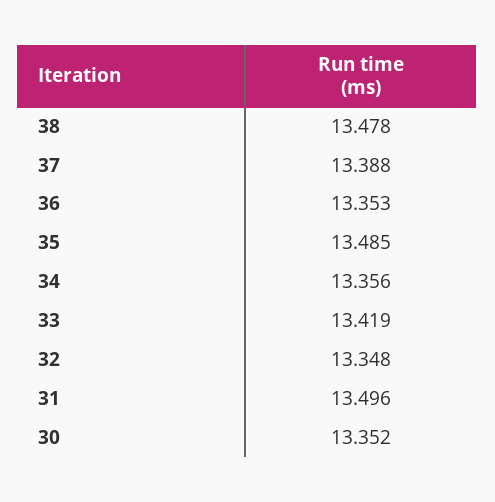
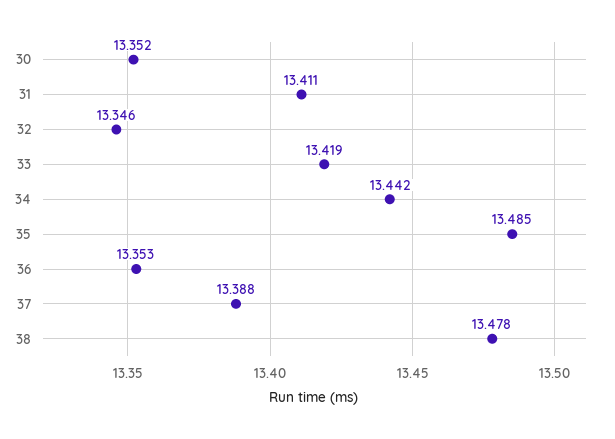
34: 13.356 -> 13.442
32: 13.348 -> 13.346
31: 13.496 -> 13.411

